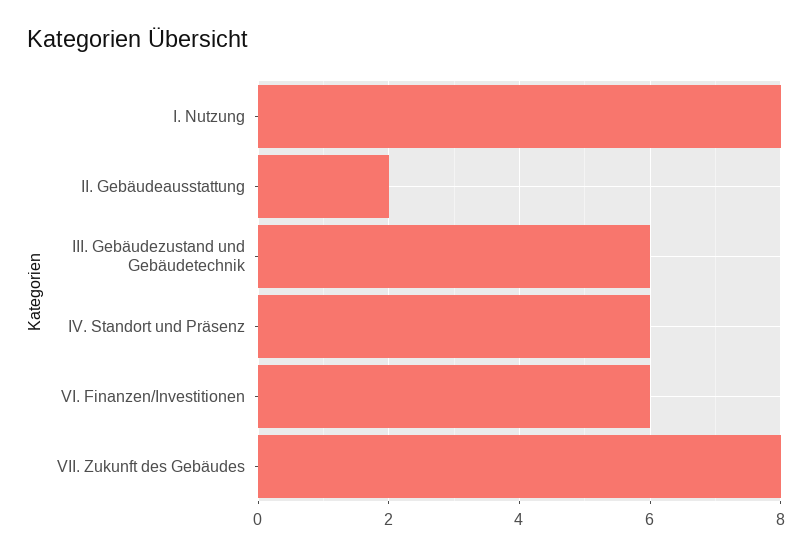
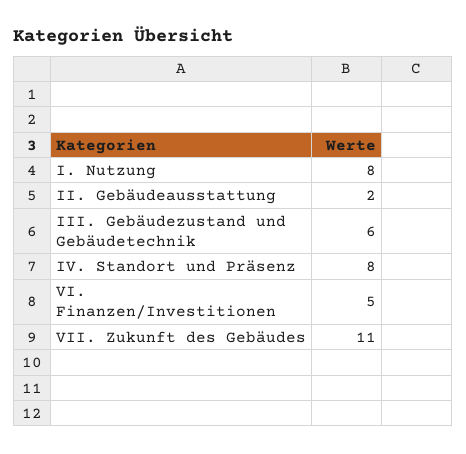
IV. Standort und Präsenz: 6 -> 8
VI. Finanzen/Investitionen: 6 -> 5
VII. Zukunft des Gebäudes: 8 -> 11

